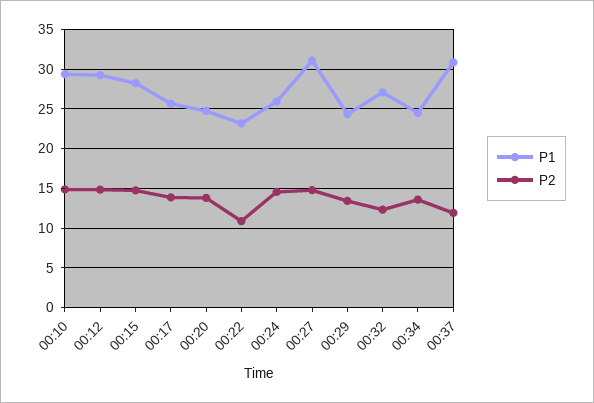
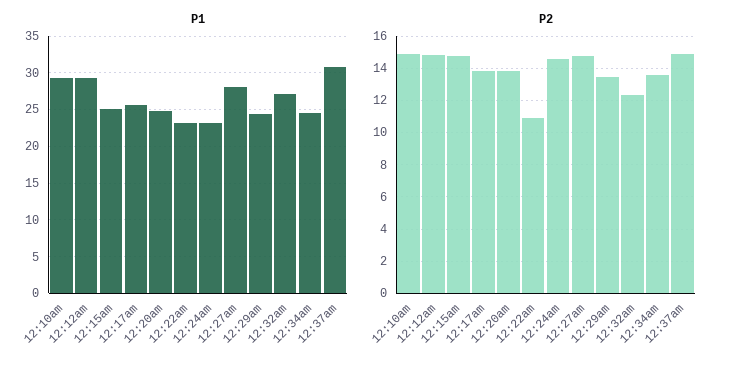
P1, 00:15: 28 -> 25
P1, 00:24: 26 -> 23
P1, 00:27: 31 -> 28
P2, 00:37: 12 -> 15

